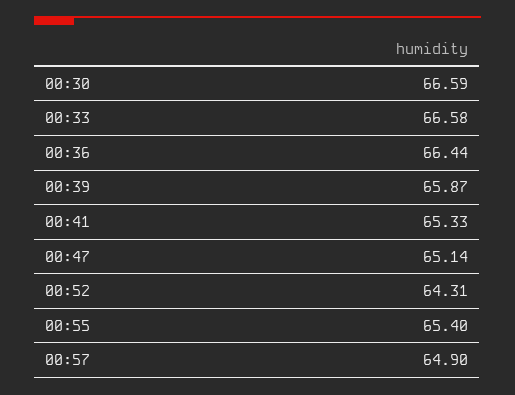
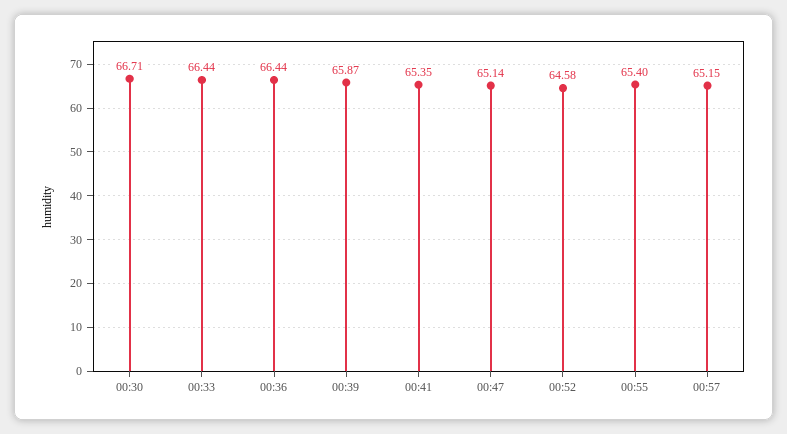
00:30: 66.59 -> 66.71
00:33: 66.58 -> 66.44
00:41: 65.33 -> 65.35
00:52: 64.31 -> 64.58
00:57: 64.9 -> 65.15

